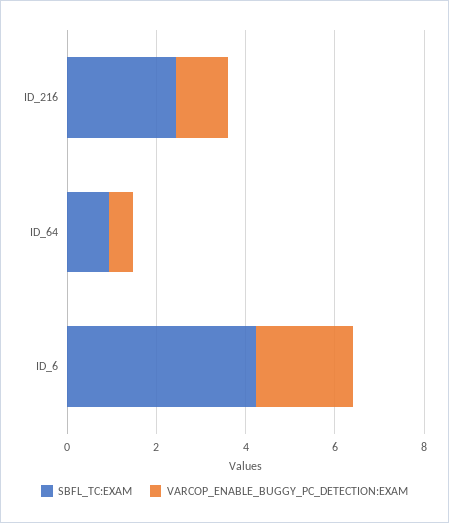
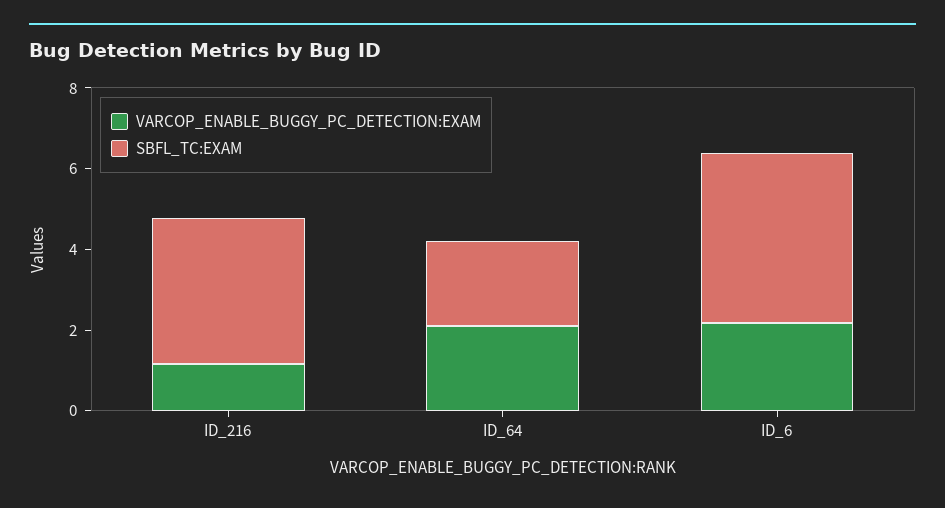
SBFL_TC:EXAM, ID_216: 2.5 -> 3.5
SBFL_TC:EXAM, ID_64: 1 -> 2
VARCOP_ENABLE_BUGGY_PC_DETECTION:EXAM, ID_64: 0.5 -> 2

